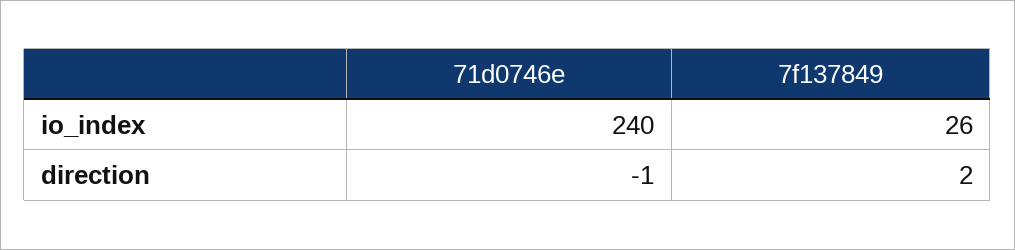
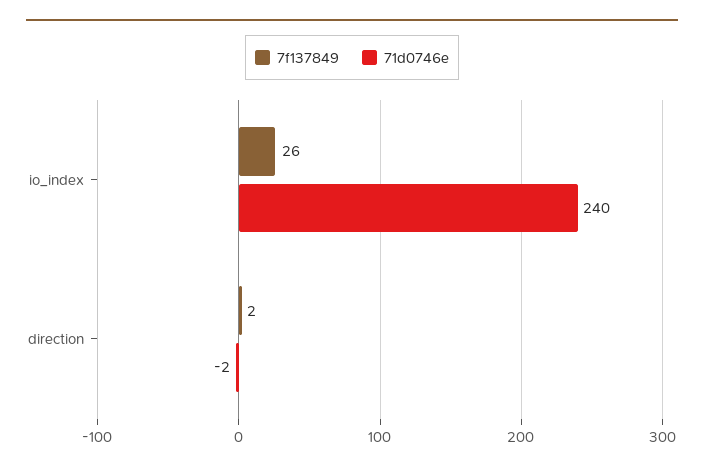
71d0746e, direction: -1 -> -2

